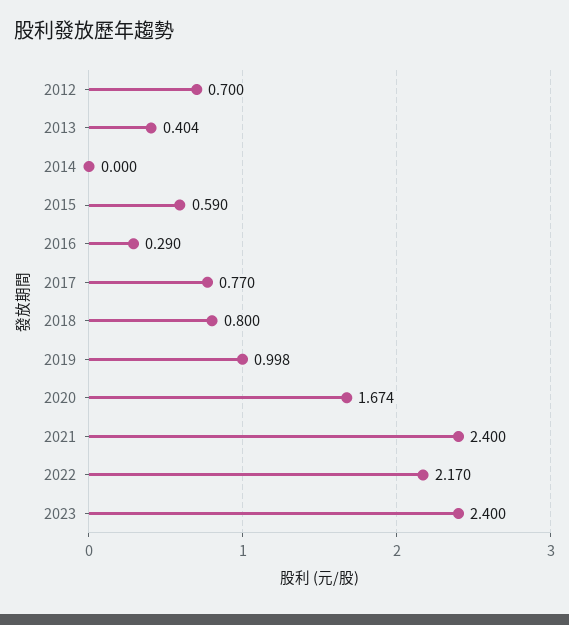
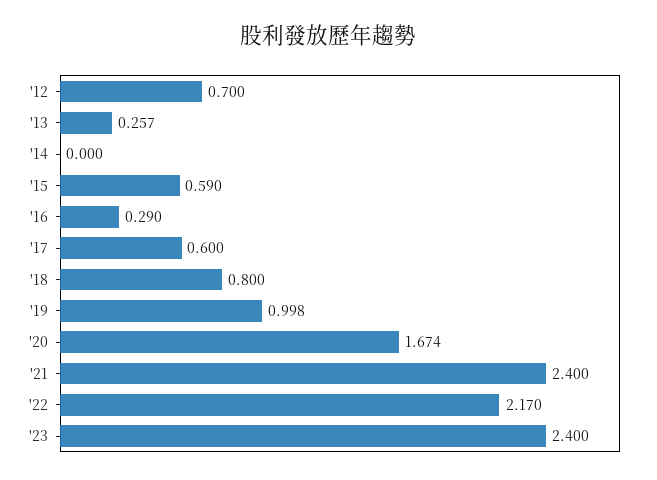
2013: 0.404 -> 0.257
2017: 0.77 -> 0.6

